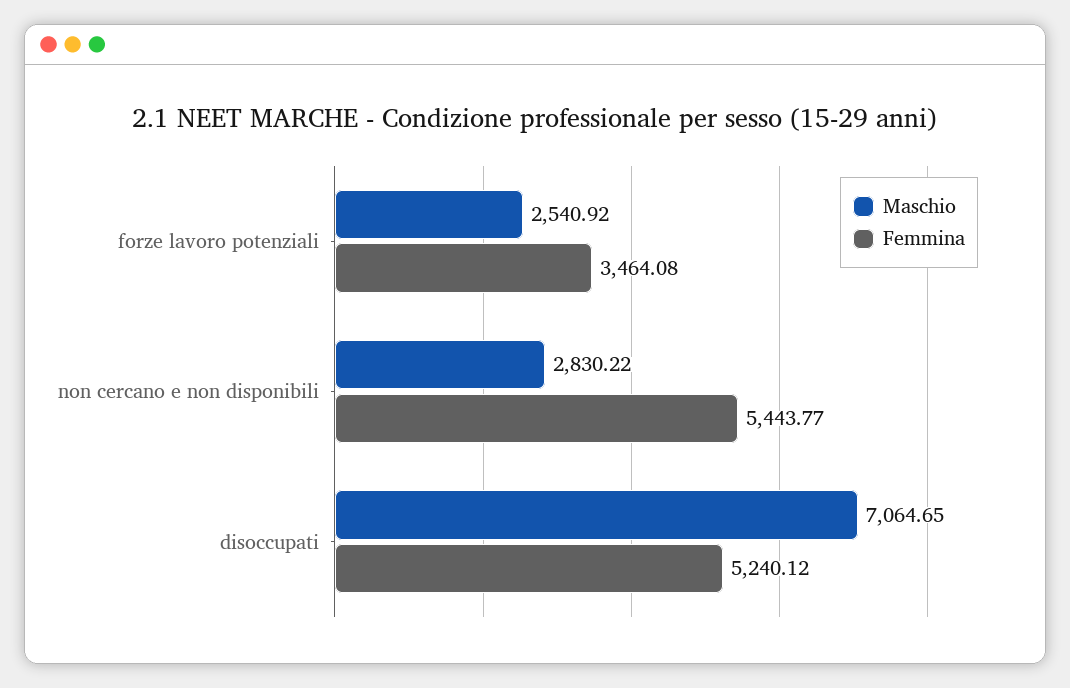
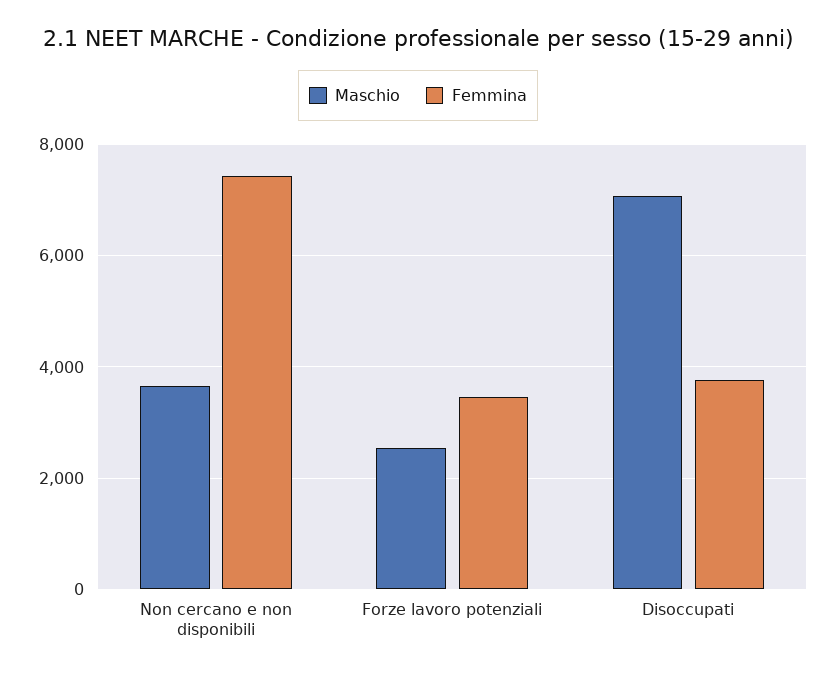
Maschio, non cercano e non disponibili: 2830.22 -> 3600
Femmina, non cercano e non disponibili: 5443.77 -> 7400
Femmina, disoccupati: 5240.12 -> 3800

